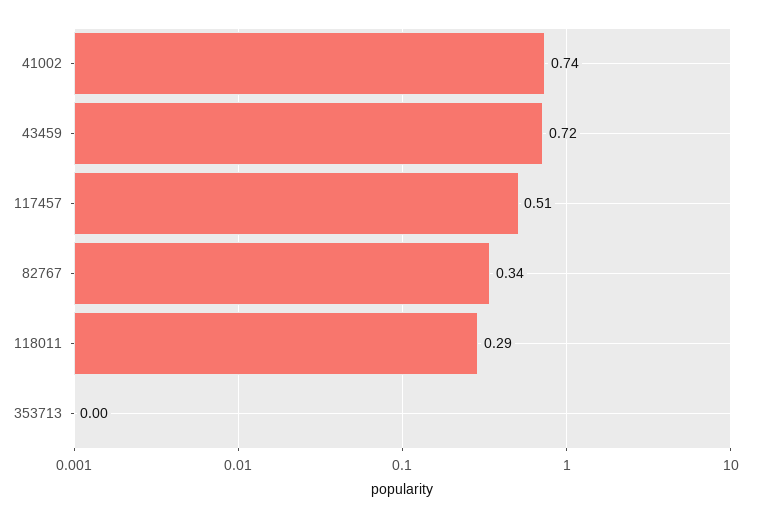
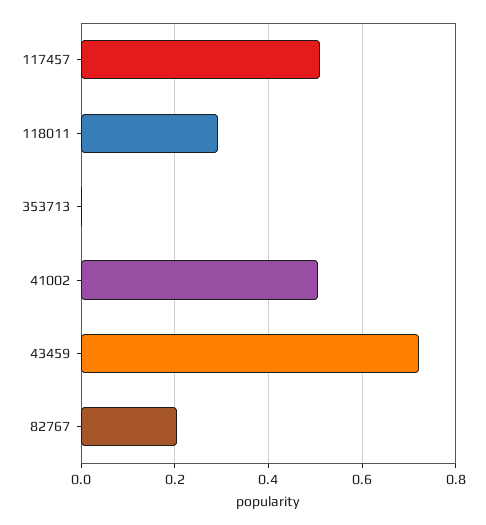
41002: 0.74 -> 0.5
82767: 0.34 -> 0.2

